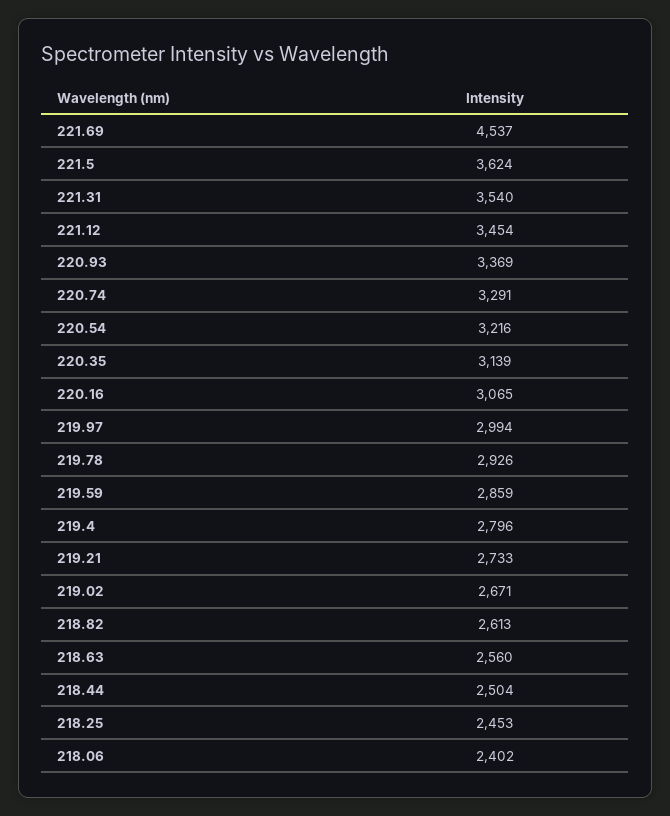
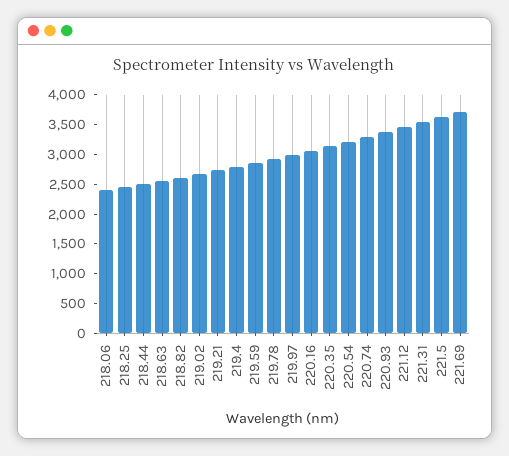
221.69: 4537 -> 3750

